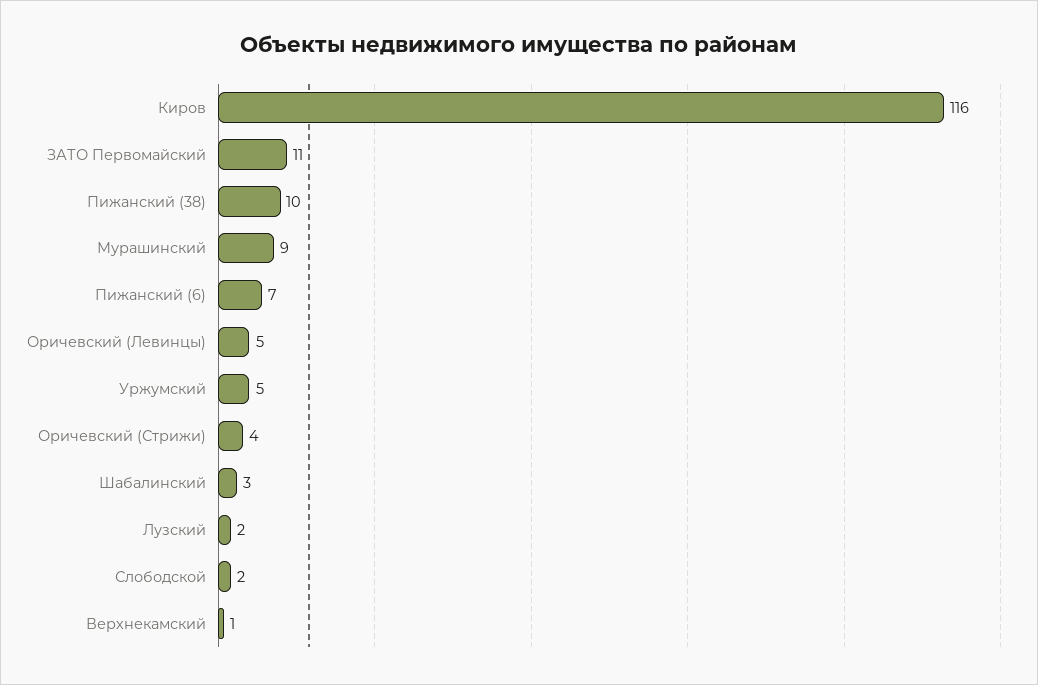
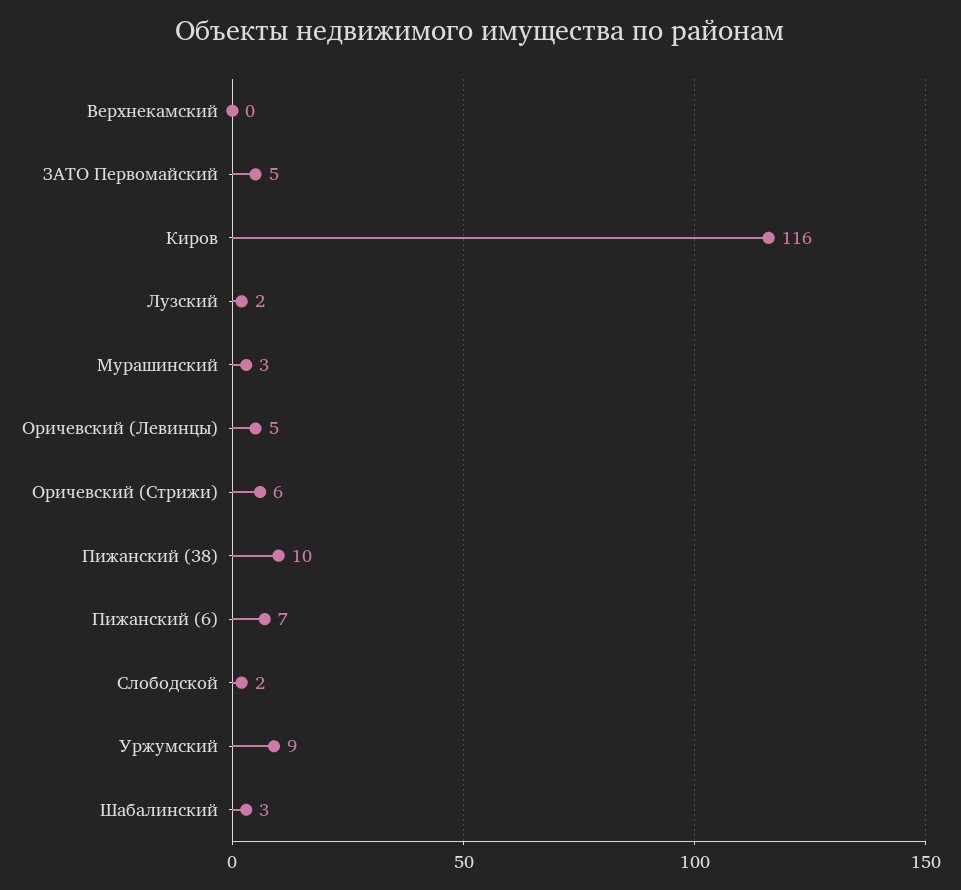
ЗАТО Первомайский: 11 -> 5
Мурашинский: 9 -> 3
Уржумский: 5 -> 9
Оричевский (Стрижи): 4 -> 6
Верхнекамский: 1 -> 0

